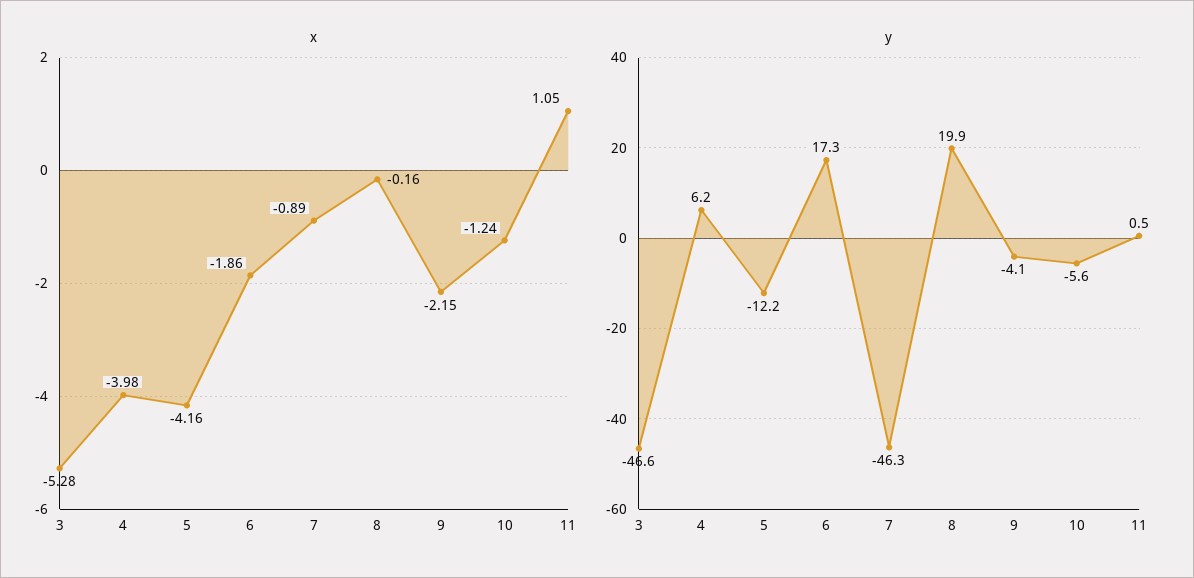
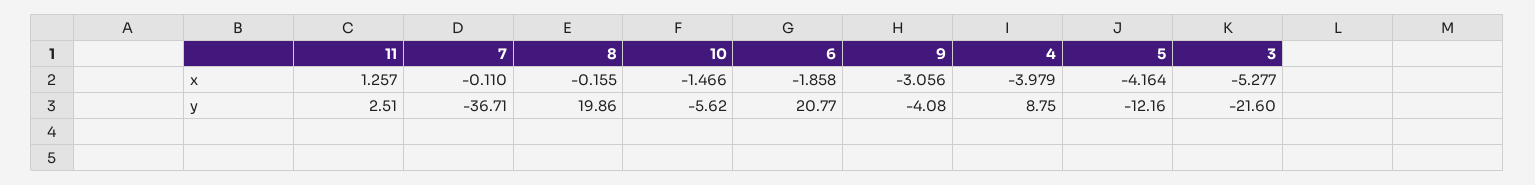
x, 7: -0.89 -> -0.11
x, 9: -2.15 -> -3.056
x, 10: -1.24 -> -1.466
x, 11: 1.05 -> 1.257
y, 3: -46.6 -> -21.6
y, 4: 6.2 -> 8.75
y, 6: 17.3 -> 20.77
y, 7: -46.3 -> -36.71
y, 11: 0.5 -> 2.51

